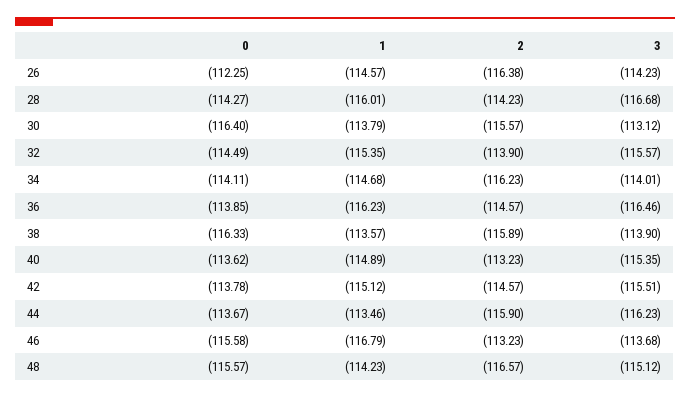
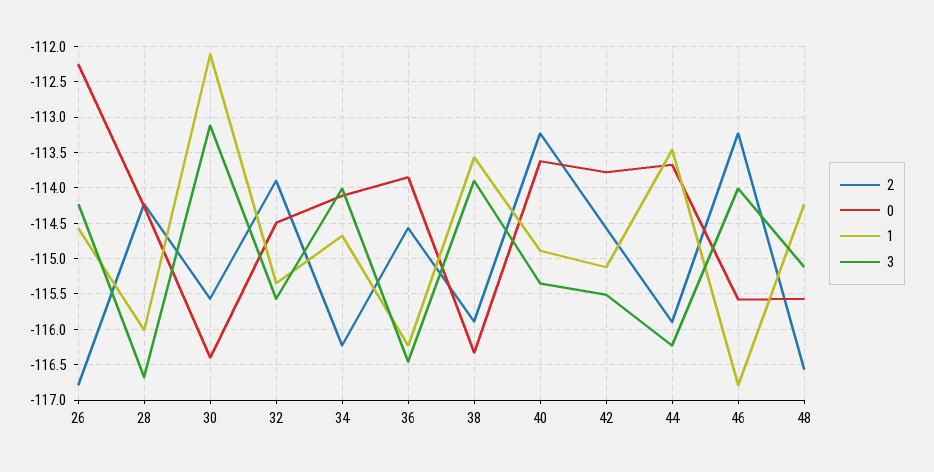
2, 26: -116.38 -> -116.8
1, 30: -113.79 -> -112.1
3, 46: -113.68 -> -114

